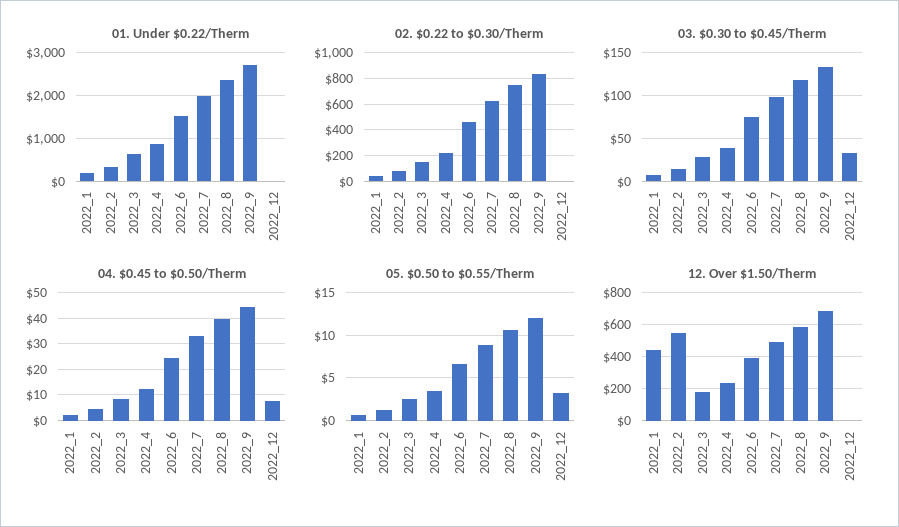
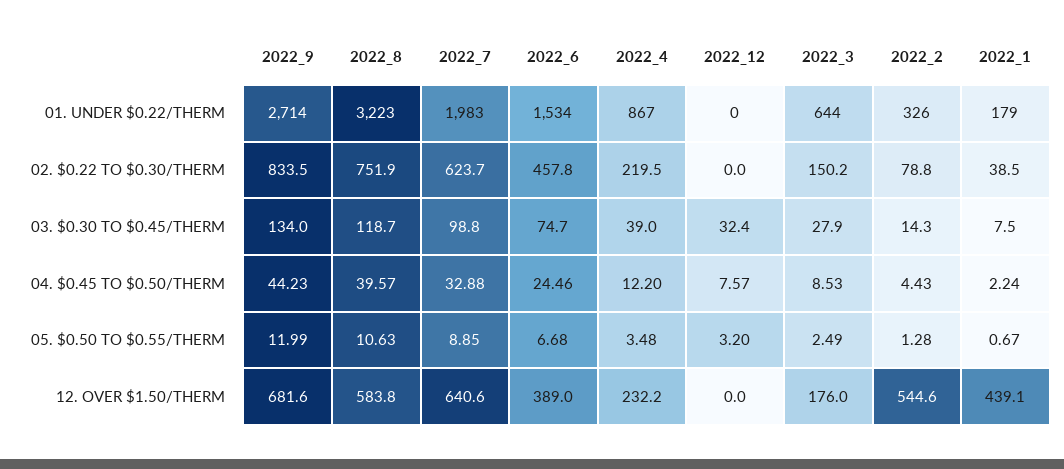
01. Under $0.22/Therm, 2022_8: 2400 -> 3223
12. Over $1.50/Therm, 2022_7: 500 -> 640.6

